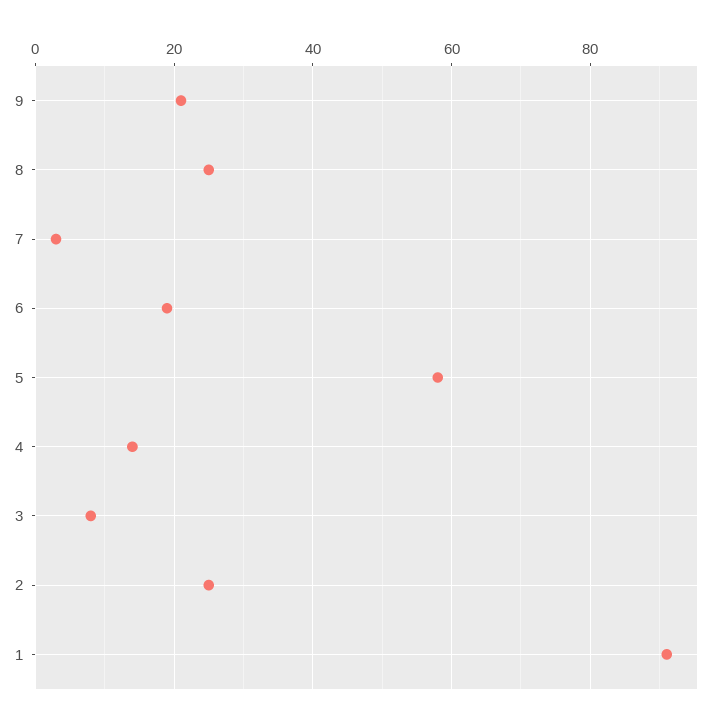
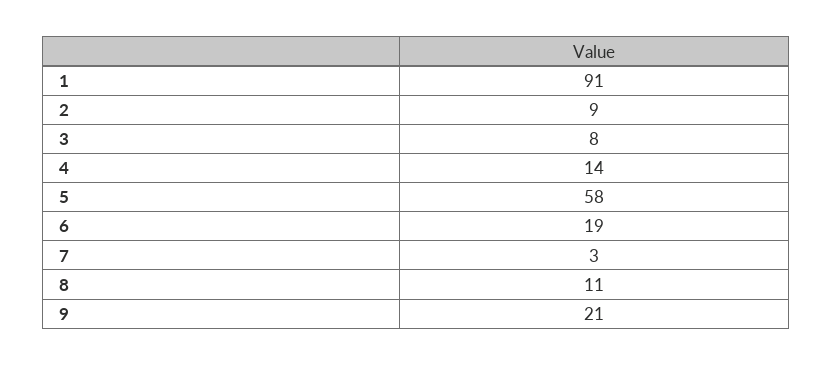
8: 25 -> 11
2: 25 -> 9

